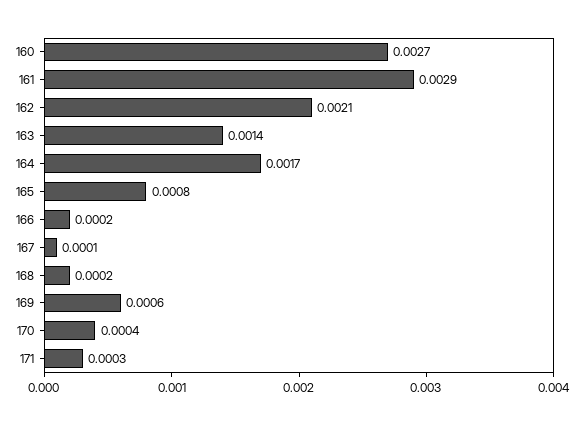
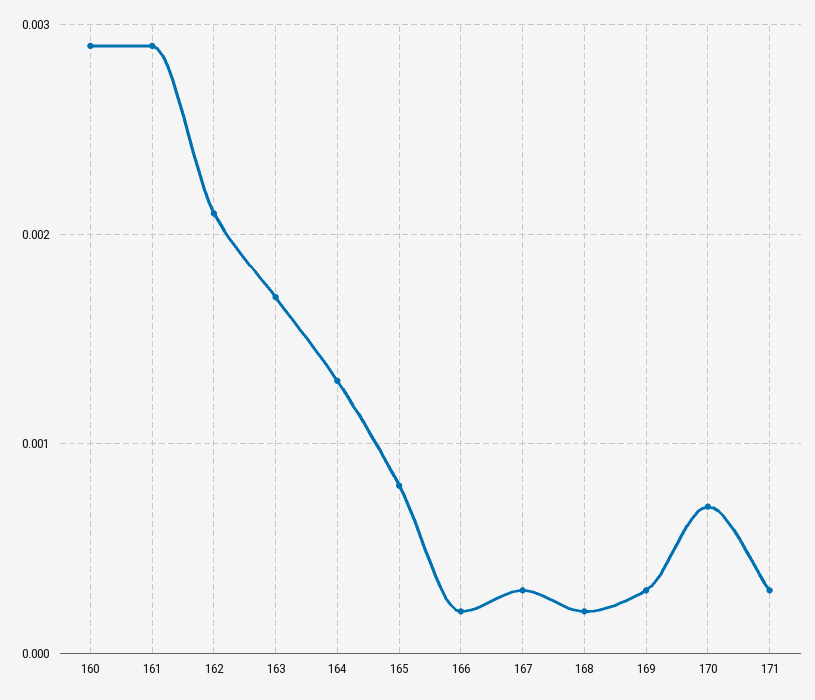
160: 0.0027 -> 0.0029
163: 0.0014 -> 0.0017
164: 0.0017 -> 0.0013
167: 0.0001 -> 0.0003
169: 0.0006 -> 0.0003
170: 0.0004 -> 0.0007

